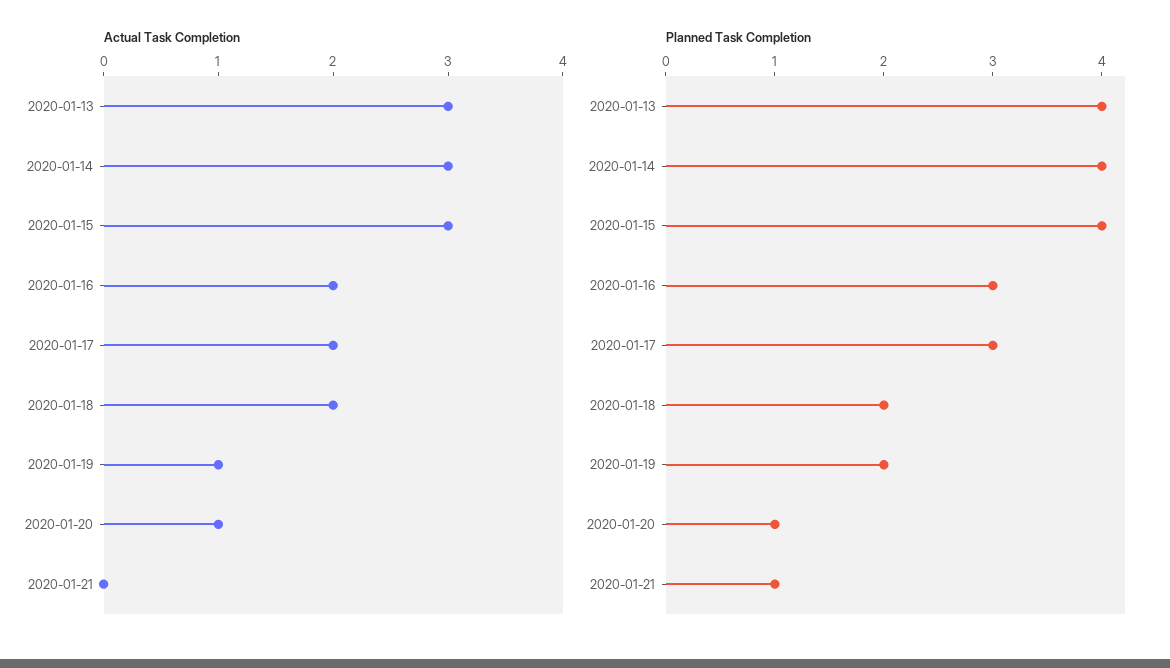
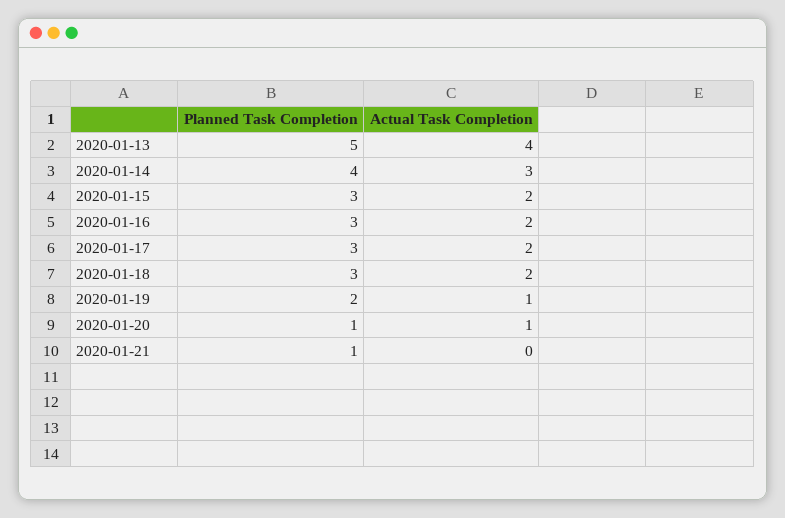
Actual Task Completion, 2020-01-13: 3 -> 4
Actual Task Completion, 2020-01-15: 3 -> 2
Planned Task Completion, 2020-01-13: 4 -> 5
Planned Task Completion, 2020-01-15: 4 -> 3
Planned Task Completion, 2020-01-18: 2 -> 3

